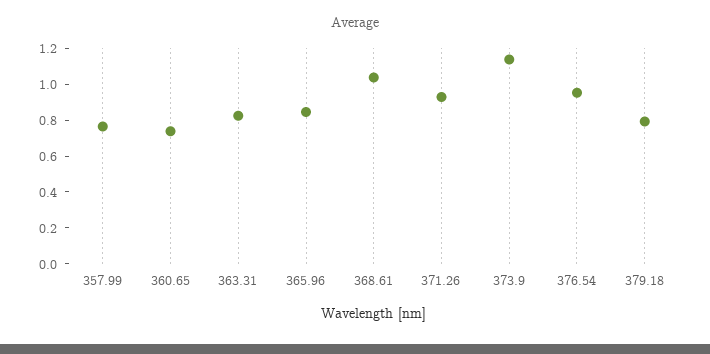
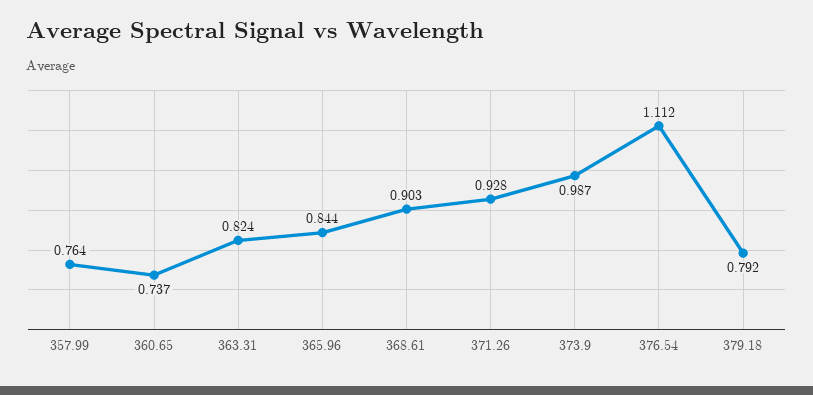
368.61: 1.05 -> 0.903
373.9: 1.15 -> 0.987
376.54: 0.95 -> 1.112

